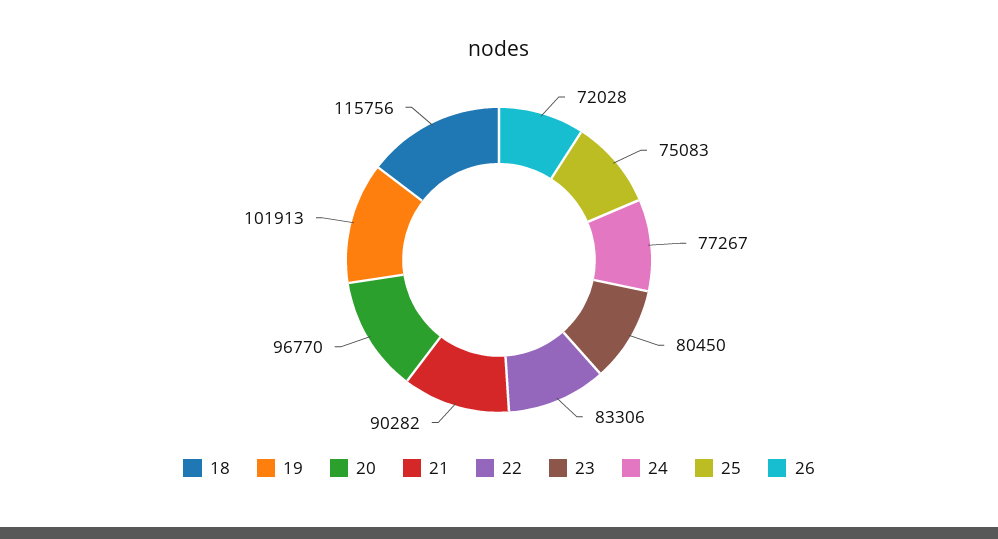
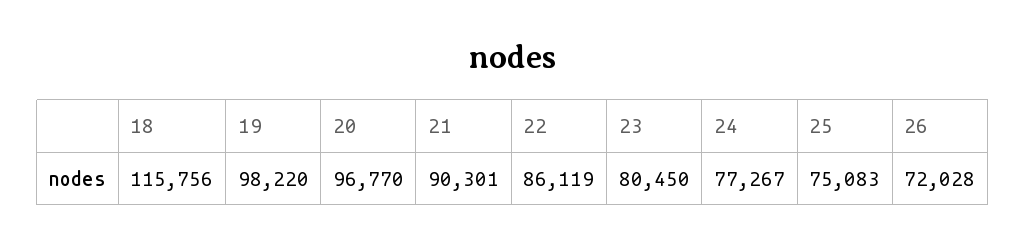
19: 101913 -> 98220
21: 90282 -> 90301
22: 83306 -> 86119

